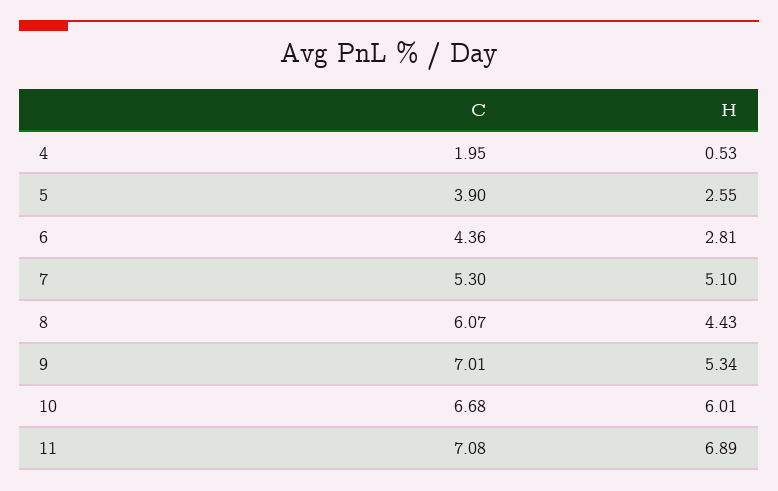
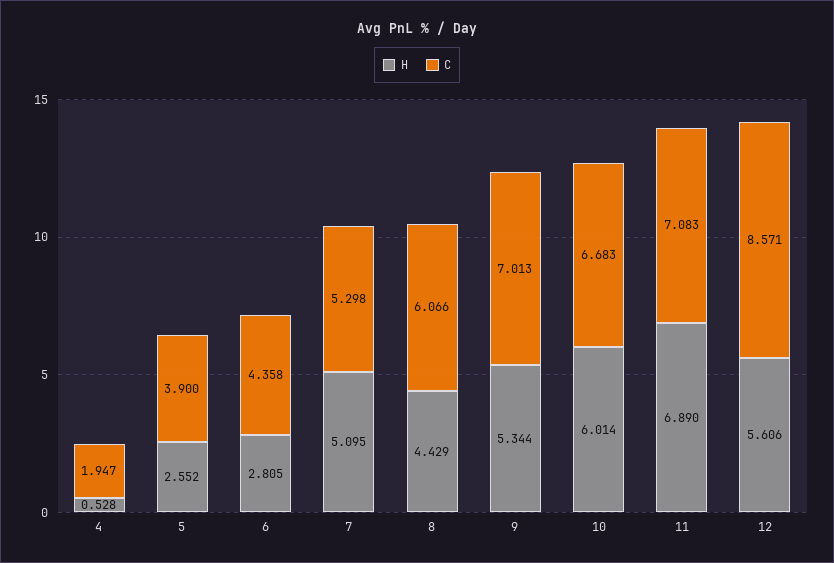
H, 12: none -> 5.606
C, 12: none -> 8.571

